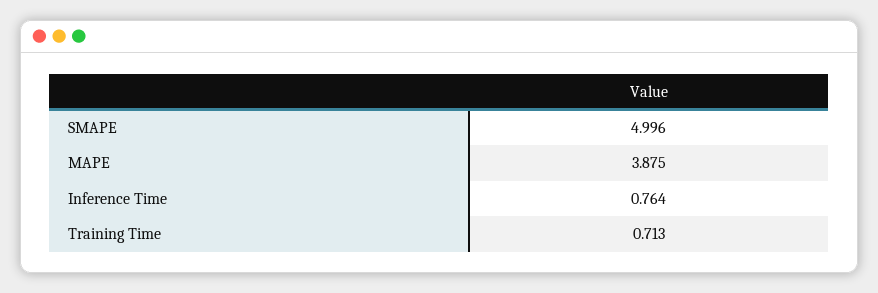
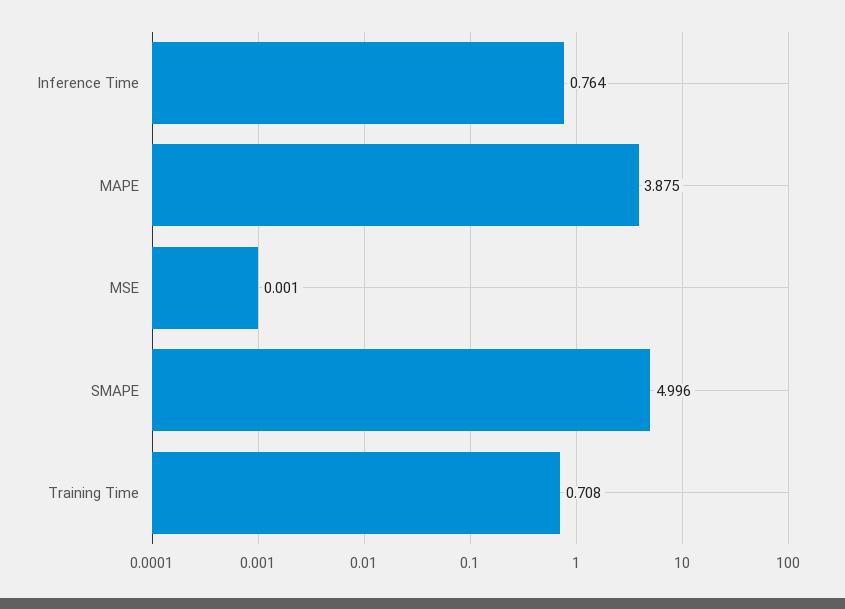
Training Time: 0.713 -> 0.708
MSE: none -> 0.001

